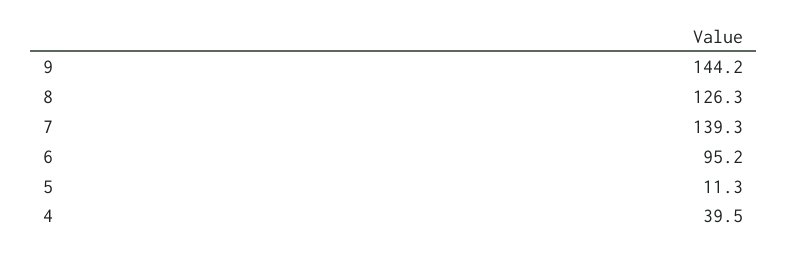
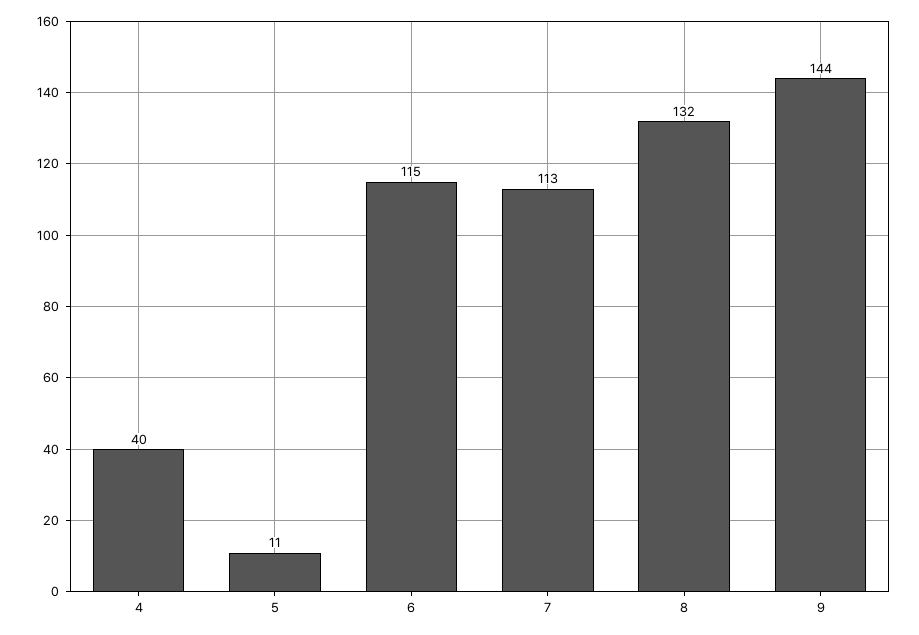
8: 126.3 -> 132
7: 139.3 -> 113
6: 95.2 -> 115

